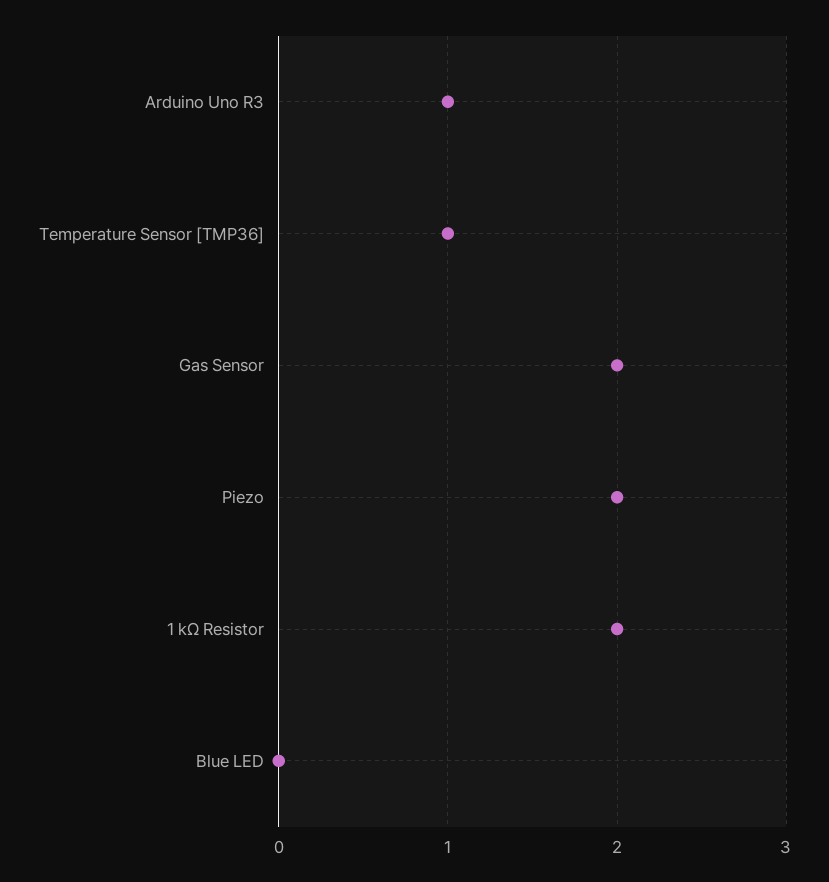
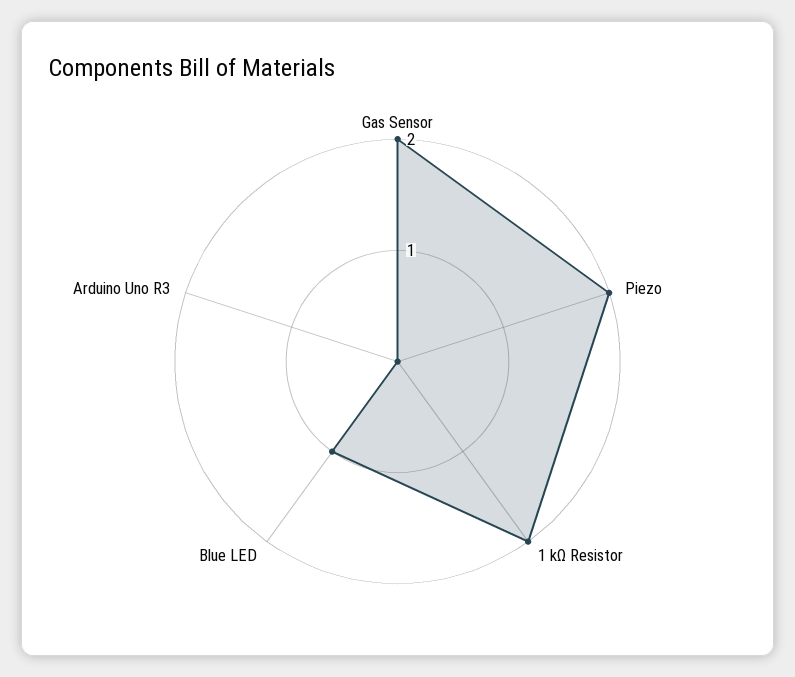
Arduino Uno R3: 1 -> 0
Temperature Sensor [TMP36]: 1 -> none
Blue LED: 0 -> 1

